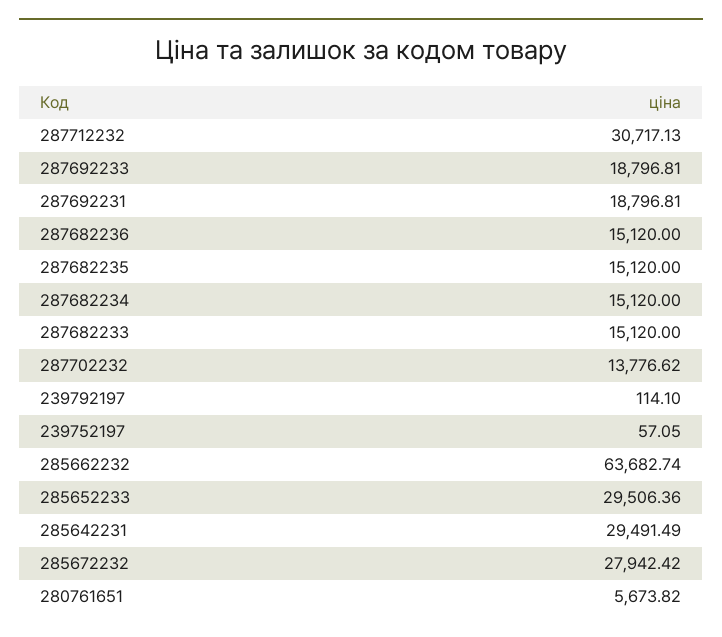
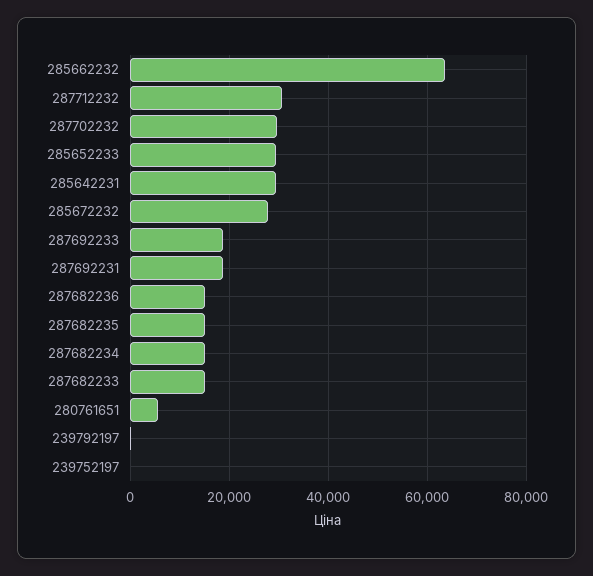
287702232: 13776.62 -> 30000

